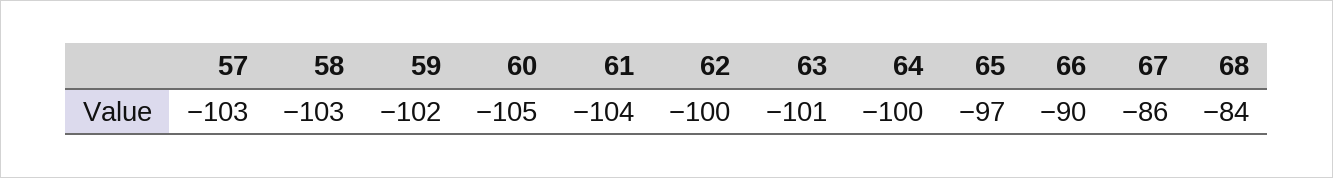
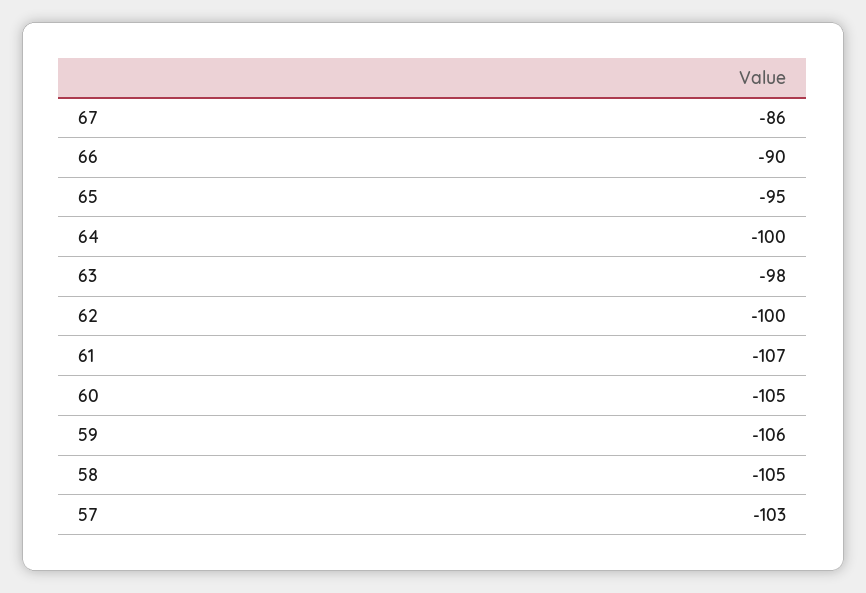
58: -103 -> -105
59: -102 -> -106
61: -104 -> -107
63: -101 -> -98
65: -97 -> -95
68: -84 -> none

